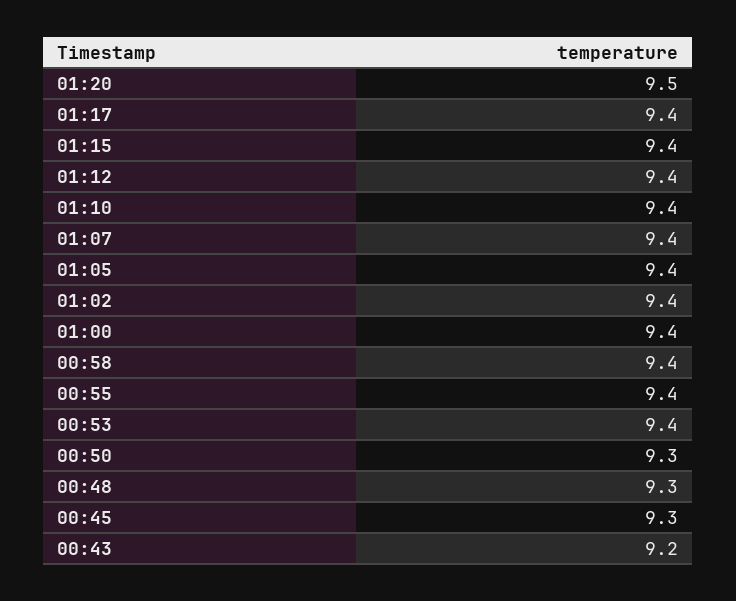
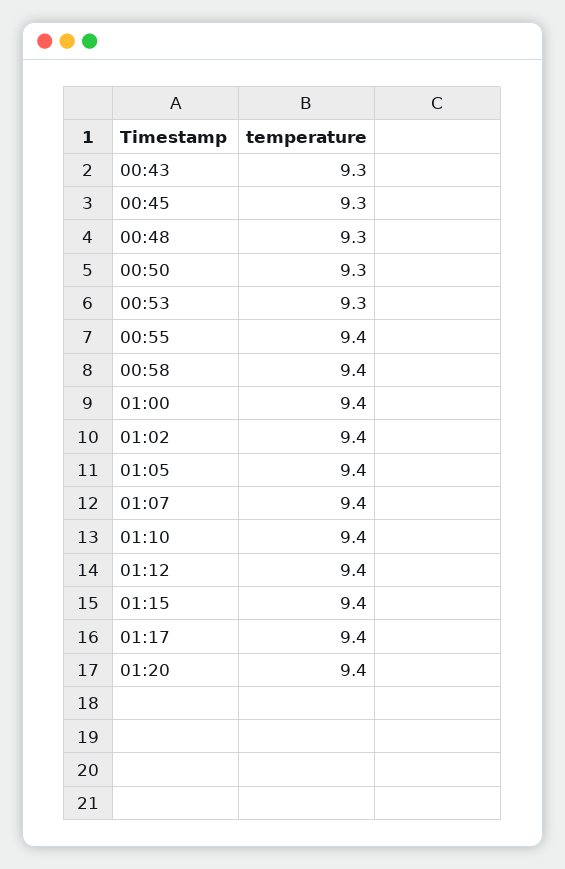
01:20: 9.5 -> 9.4
00:53: 9.4 -> 9.3
00:43: 9.2 -> 9.3

